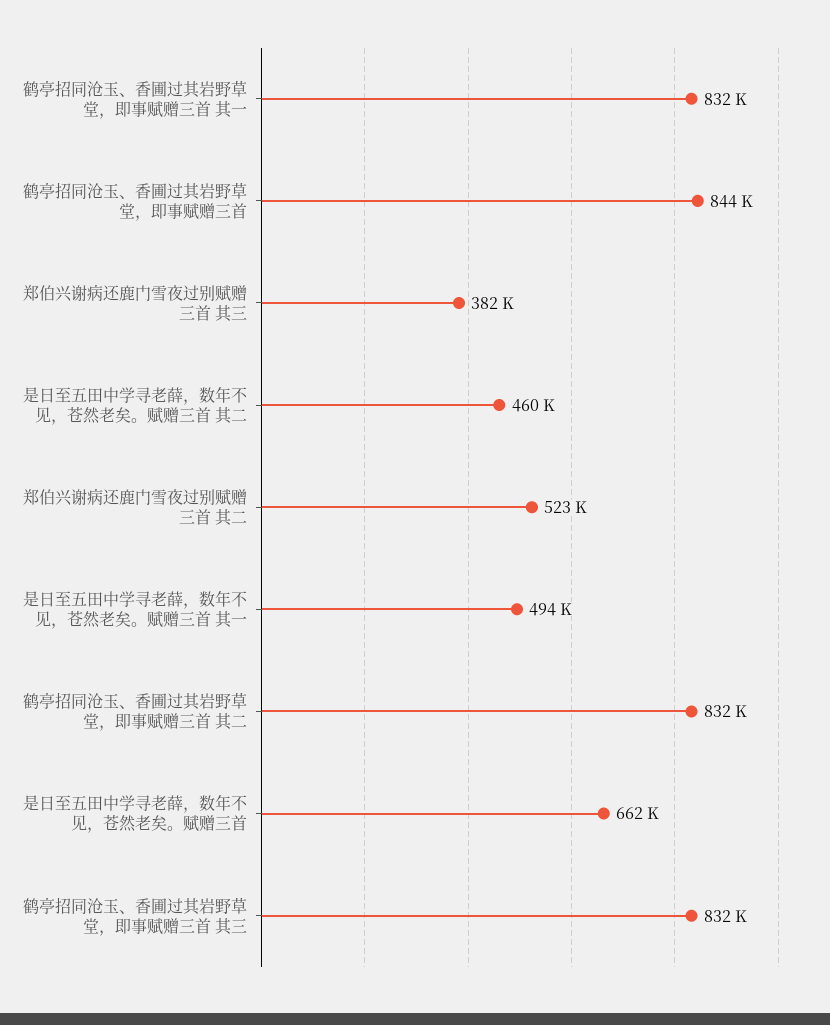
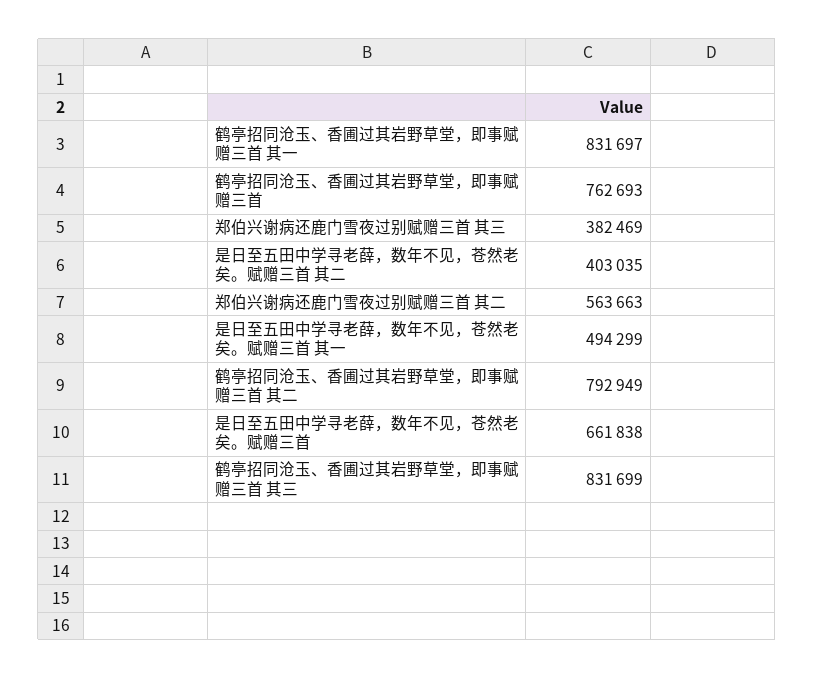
鹤亭招同沧玉、香圃过其岩野草堂，即事赋赠三首: 844000 -> 762693
是日至五田中学寻老薛，数年不见，苍然老矣。赋赠三首 其二: 460000 -> 403035
郑伯兴谢病还鹿门雪夜过别赋赠三首 其二: 523000 -> 563663
鹤亭招同沧玉、香圃过其岩野草堂，即事赋赠三首 其二: 832000 -> 792949

